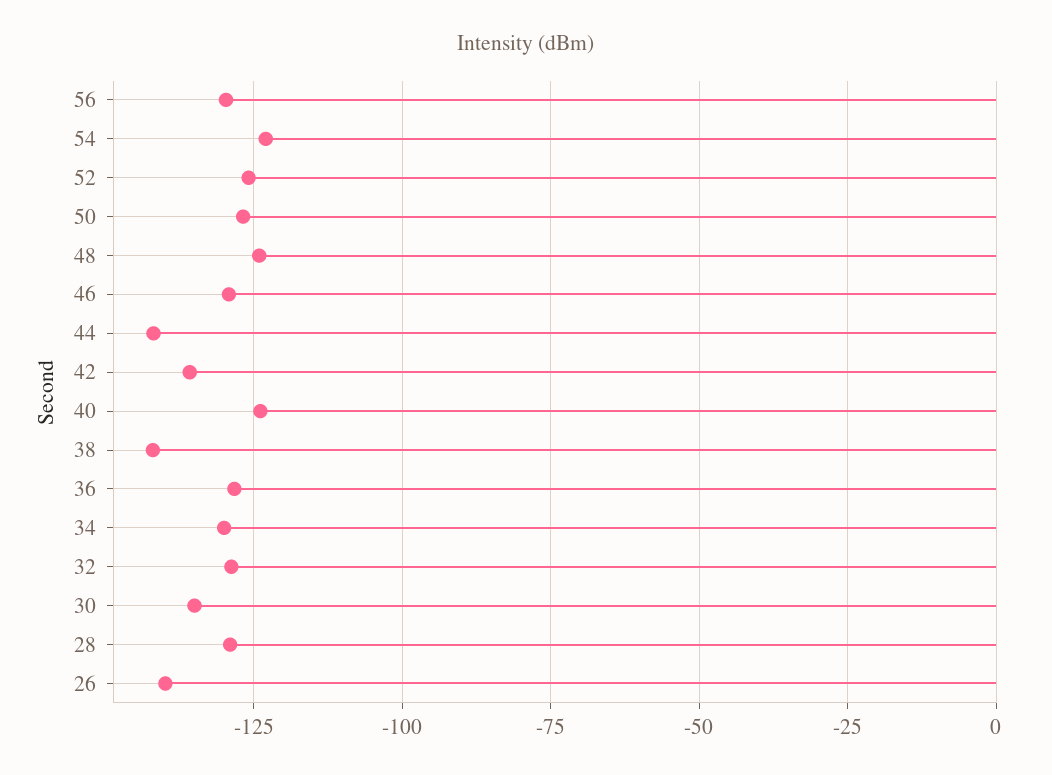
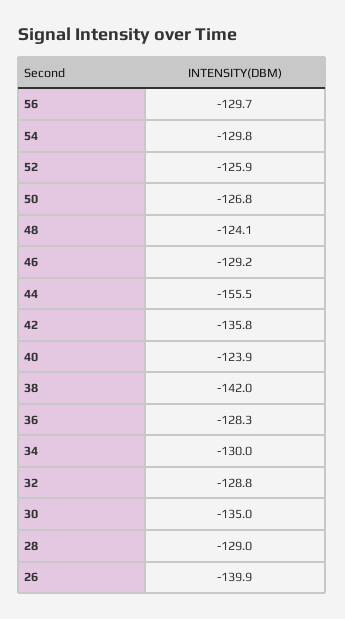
54: -122.5 -> -129.8
44: -142.5 -> -155.5

